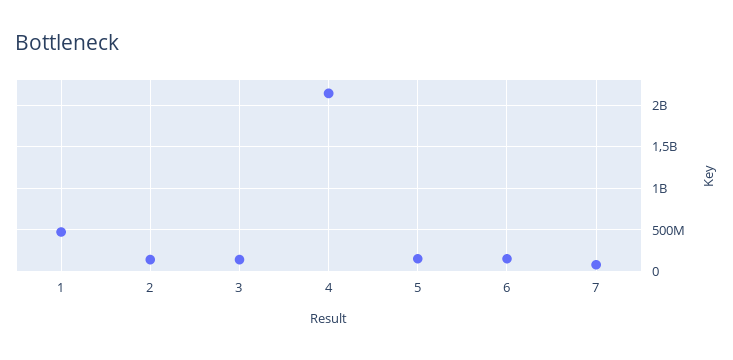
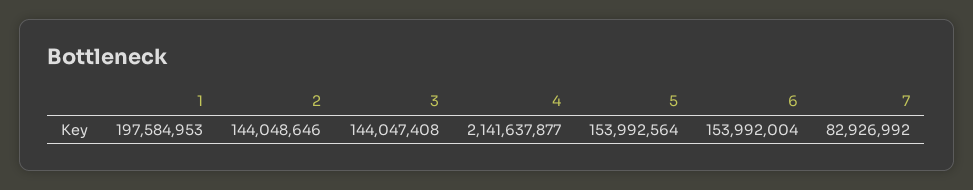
1: 500000000 -> 197584953

